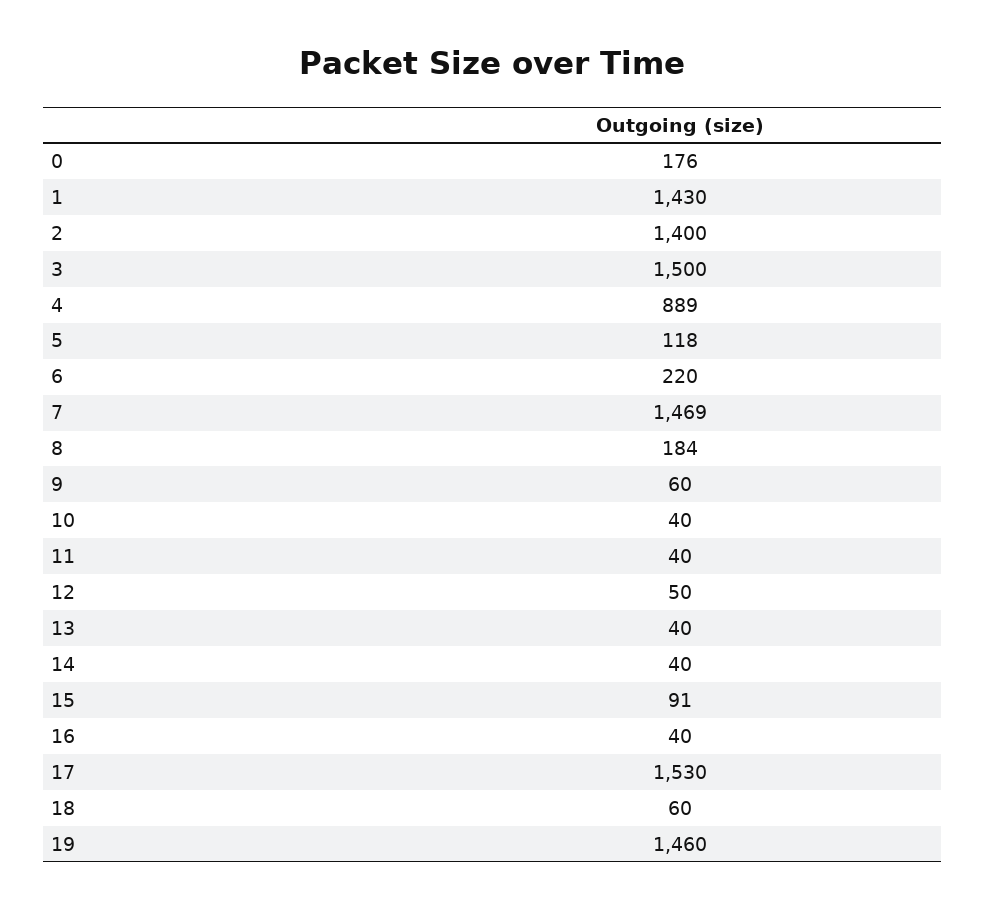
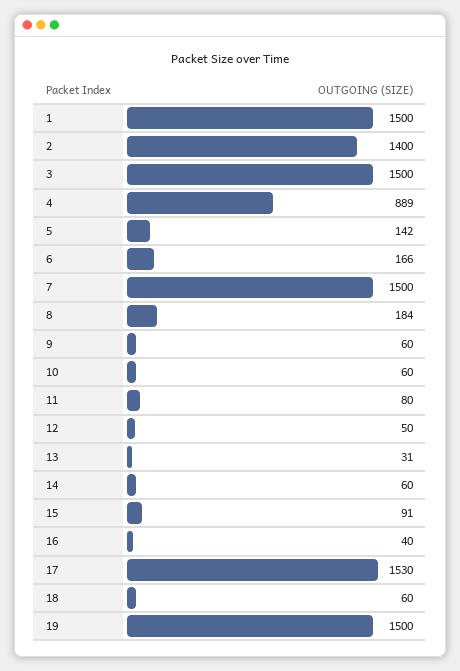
0: 176 -> none
1: 1430 -> 1500
5: 118 -> 142
6: 220 -> 166
7: 1469 -> 1500
10: 40 -> 60
11: 40 -> 80
13: 40 -> 31
14: 40 -> 60
19: 1460 -> 1500

